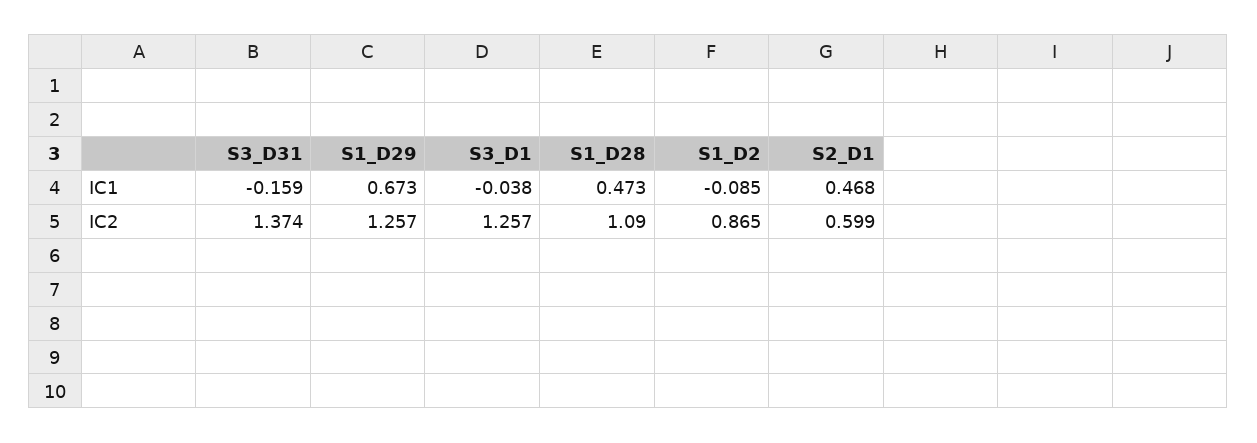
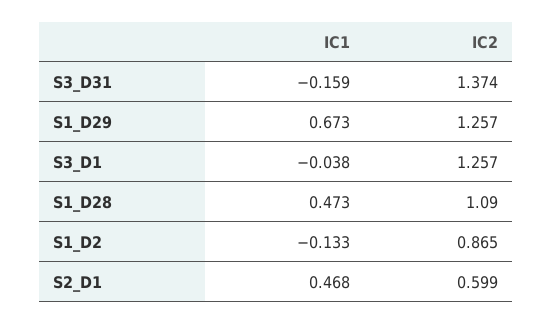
S1_D2, IC1: -0.085 -> -0.133

